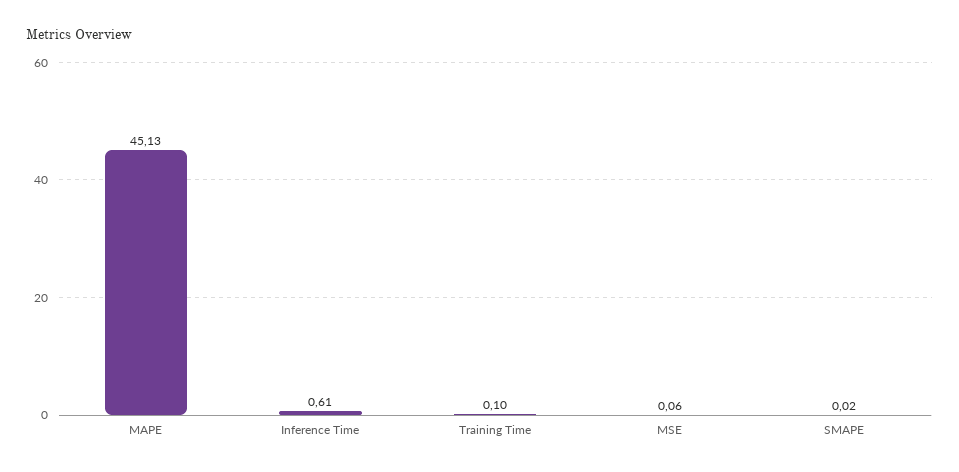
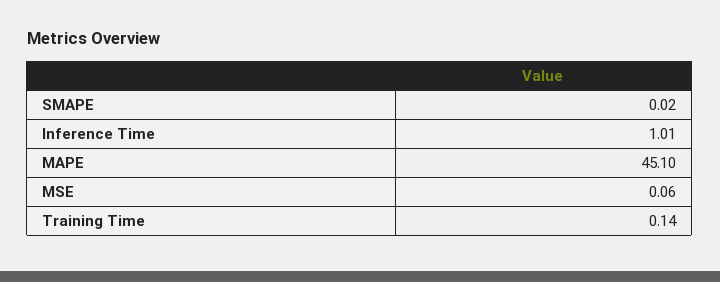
MAPE: 45.13 -> 45.1
Inference Time: 0.61 -> 1.01
Training Time: 0.1 -> 0.14

